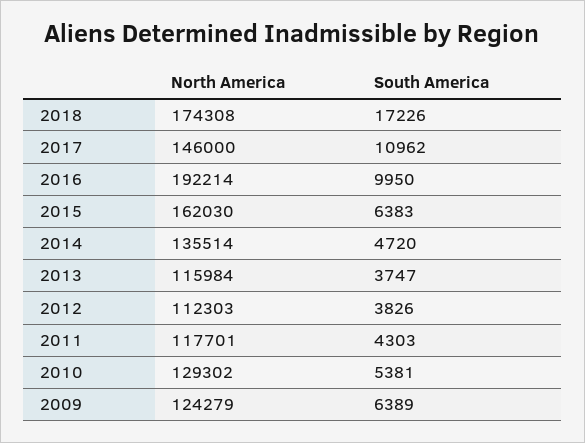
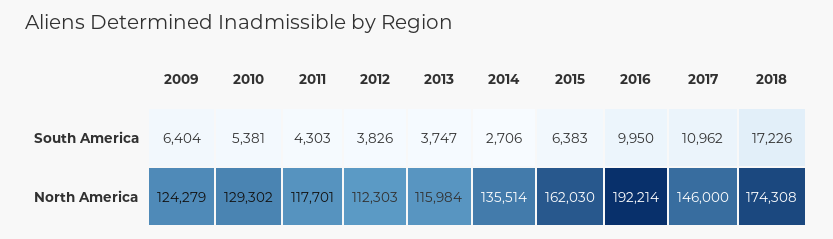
South America, 2014: 4720 -> 2706
South America, 2009: 6389 -> 6404

